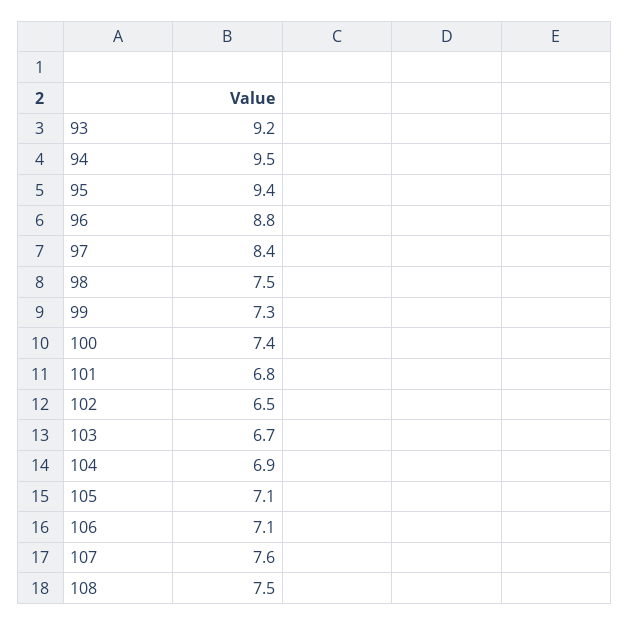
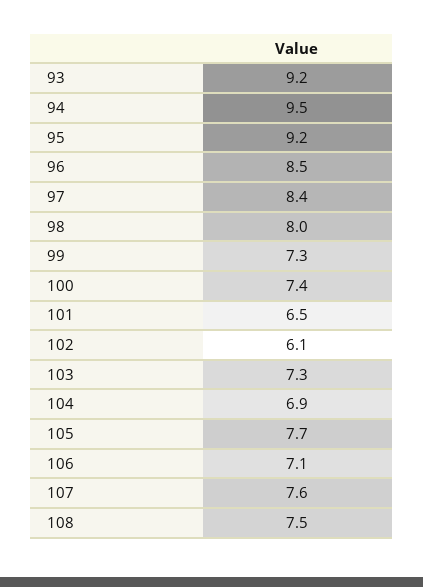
95: 9.4 -> 9.2
96: 8.8 -> 8.5
98: 7.5 -> 8
101: 6.8 -> 6.5
102: 6.5 -> 6.1
103: 6.7 -> 7.3
105: 7.1 -> 7.7

